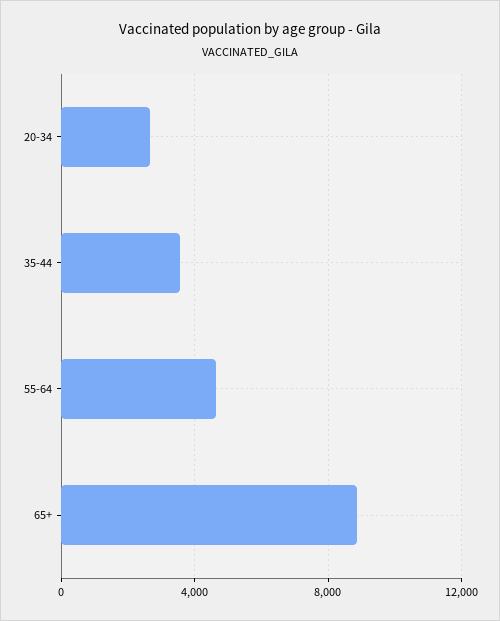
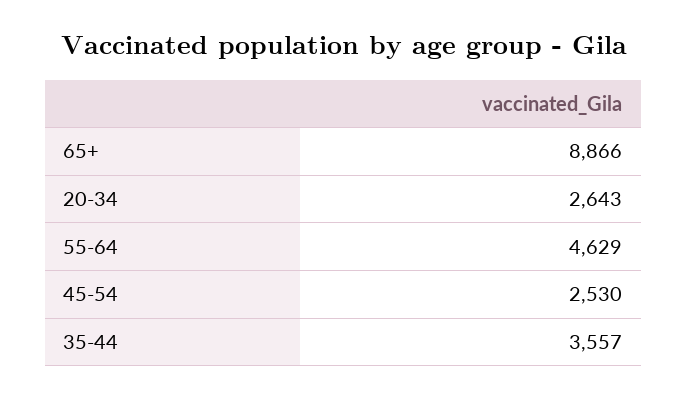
45-54: none -> 2530

